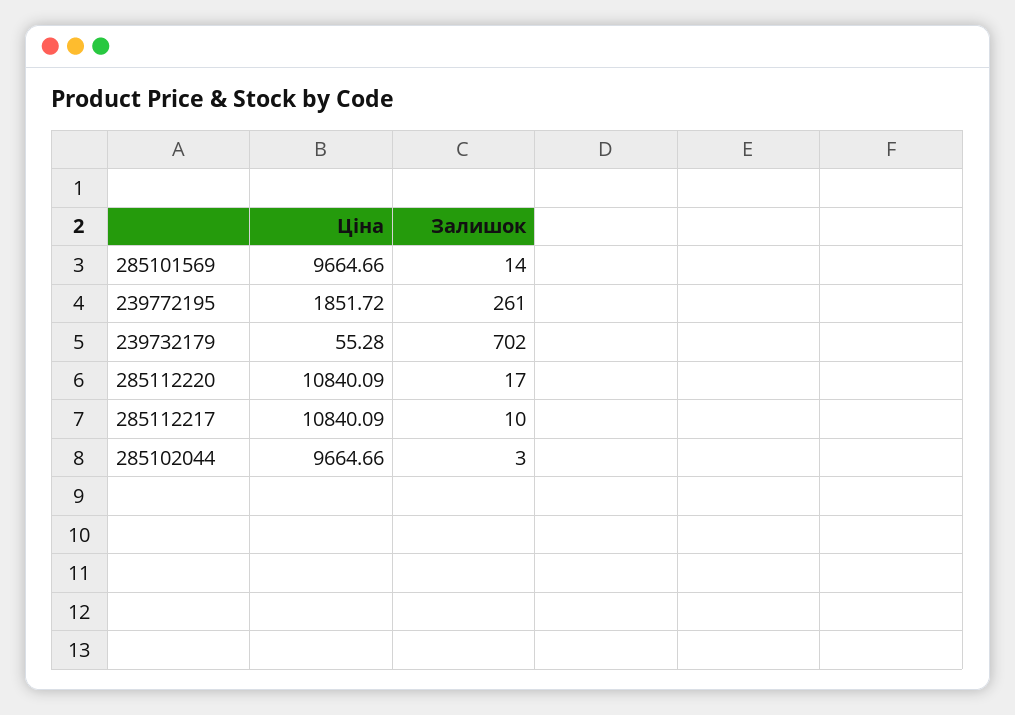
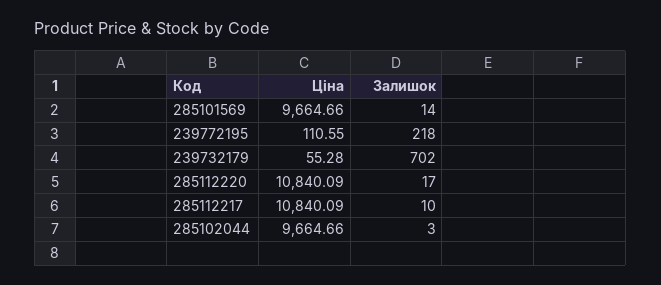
Ціна, 239772195: 1851.72 -> 110.55
Залишок, 239772195: 261 -> 218

